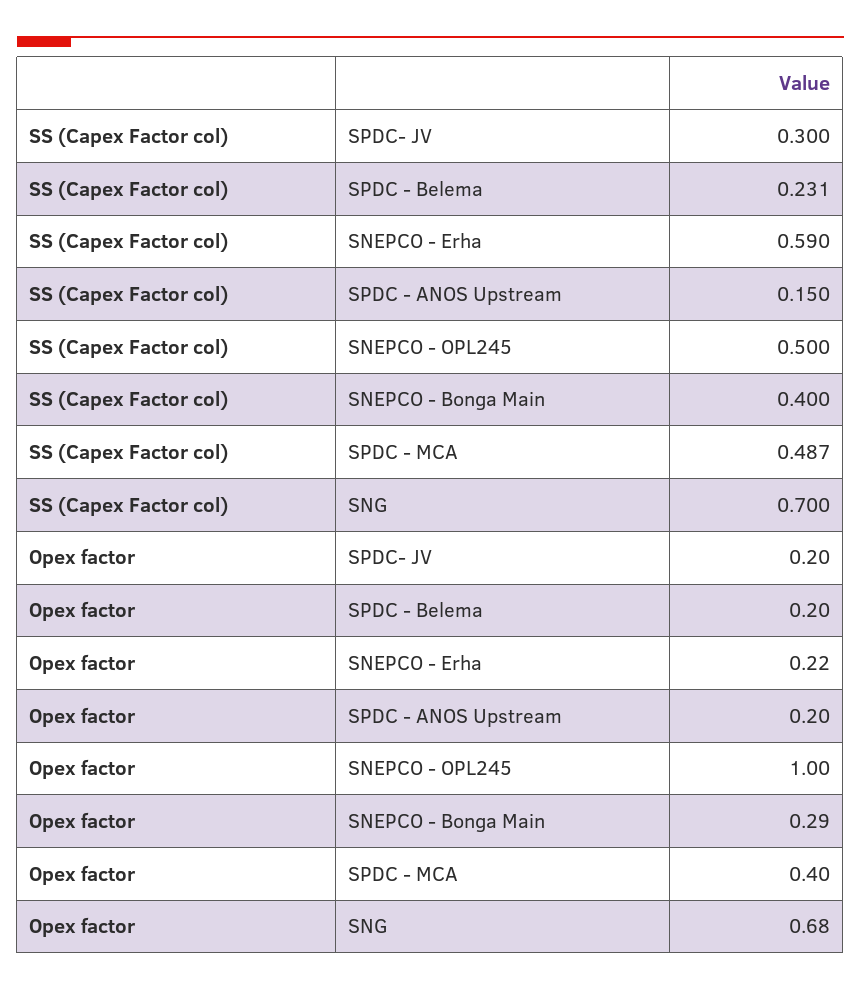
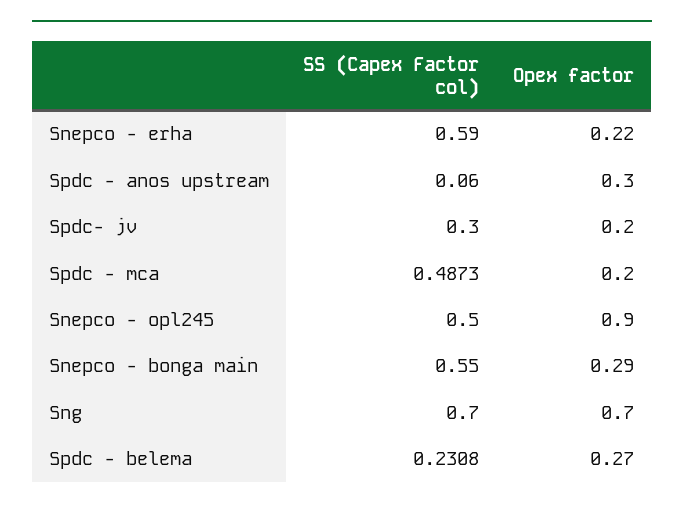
SS (Capex Factor col), SPDC - ANOS Upstream: 0.15 -> 0.06
SS (Capex Factor col), SNEPCO - Bonga Main: 0.4 -> 0.55
Opex factor, SPDC - Belema: 0.2 -> 0.27
Opex factor, SPDC - ANOS Upstream: 0.2 -> 0.3
Opex factor, SNEPCO - OPL245: 1 -> 0.9
Opex factor, SPDC - MCA: 0.4 -> 0.2
Opex factor, SNG: 0.68 -> 0.7

